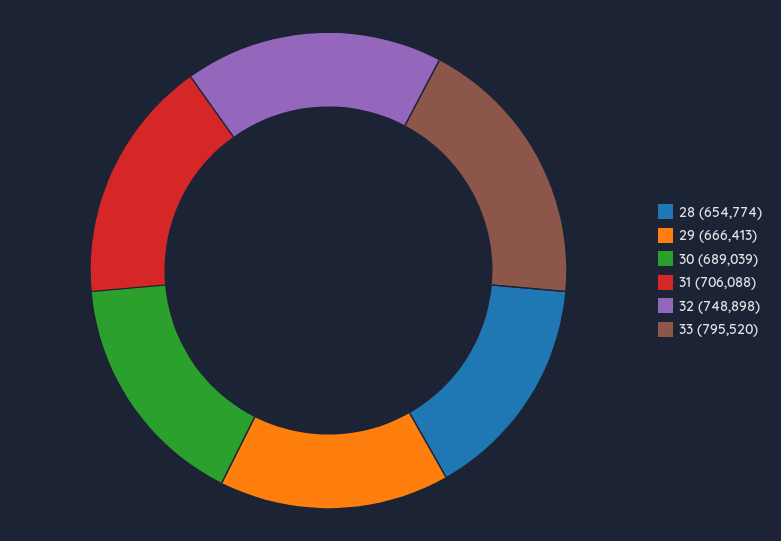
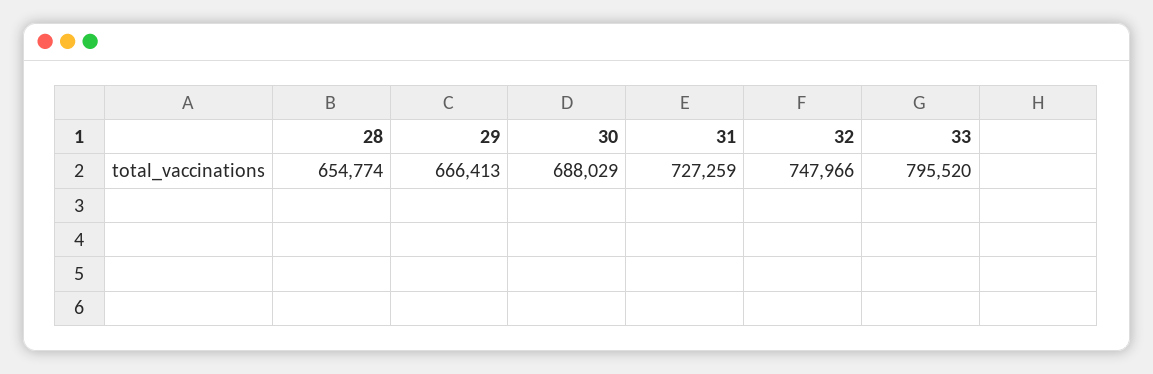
30: 689039 -> 688029
31: 706088 -> 727259
32: 748898 -> 747966

